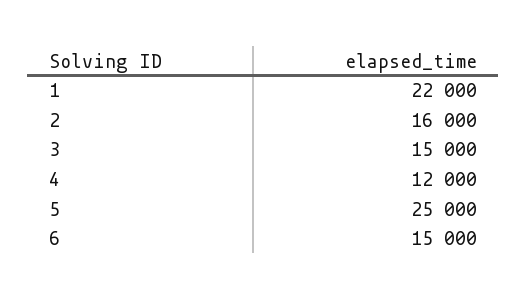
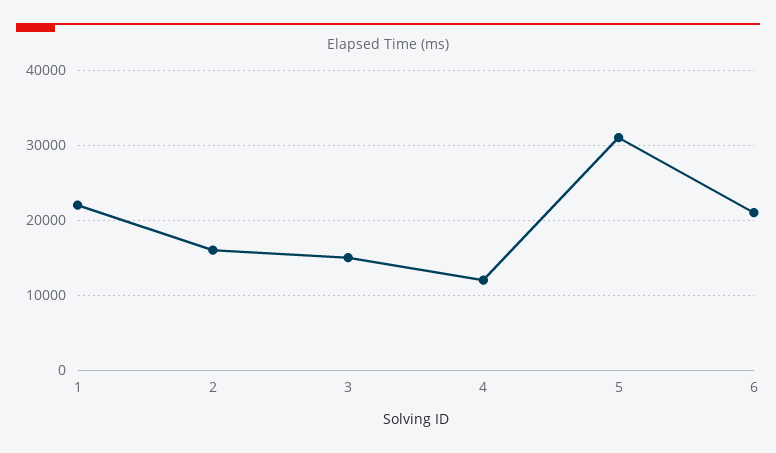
5: 25000 -> 31000
6: 15000 -> 21000

